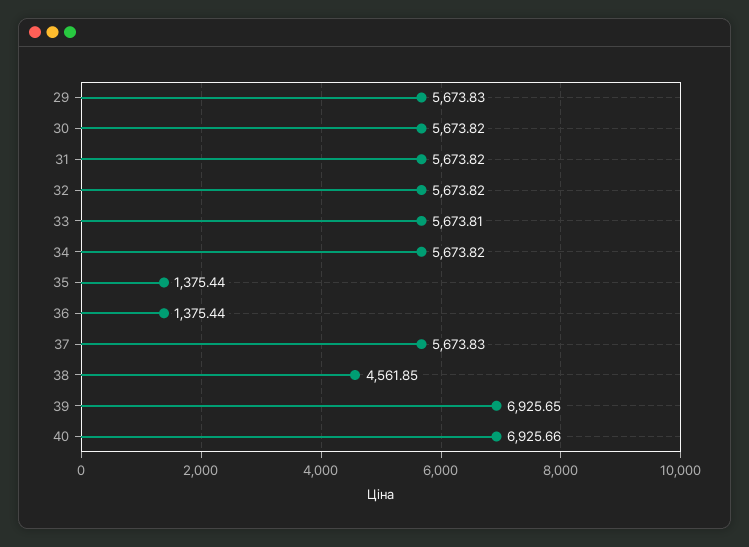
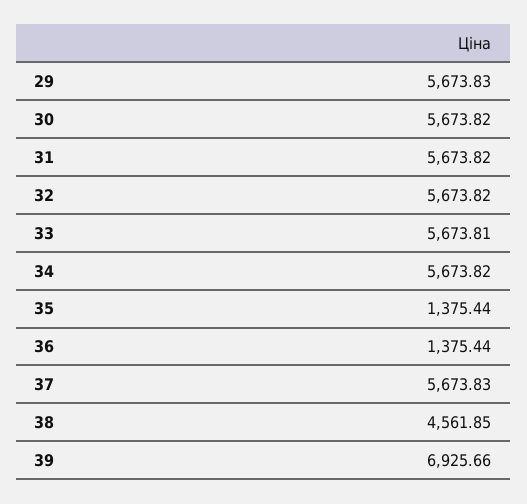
39: 6925.65 -> 6925.66
40: 6925.66 -> none

